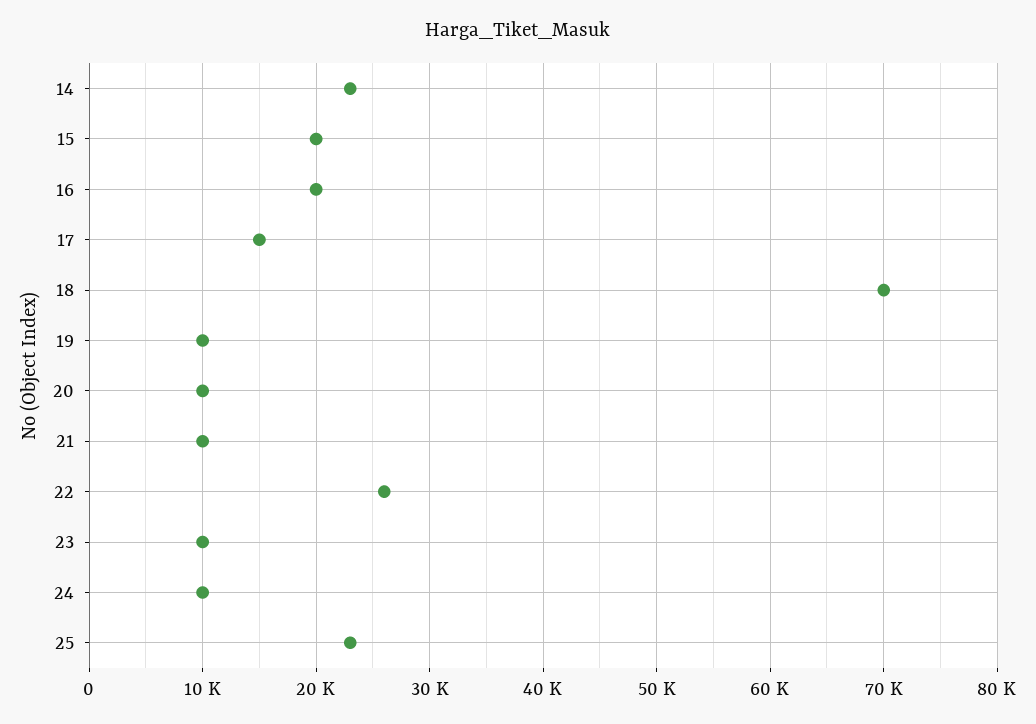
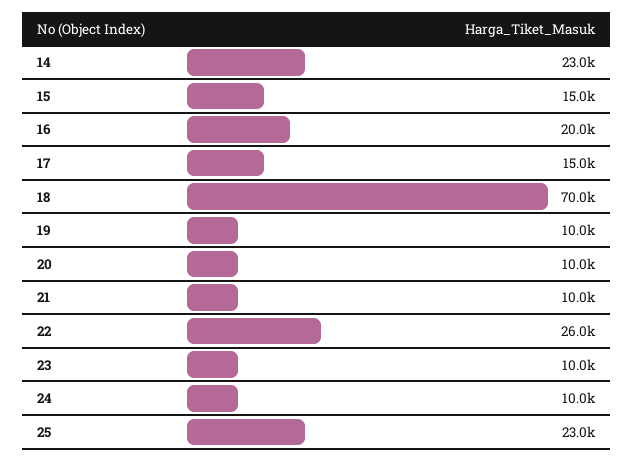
15: 20000 -> 15000

